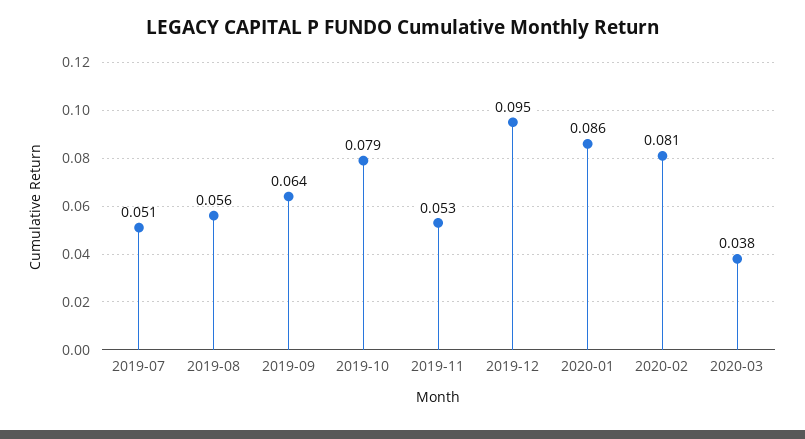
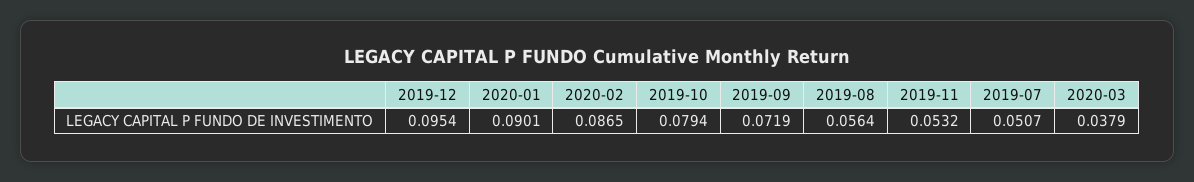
2019-09: 0.064 -> 0.0719
2020-01: 0.086 -> 0.0901
2020-02: 0.081 -> 0.0865

